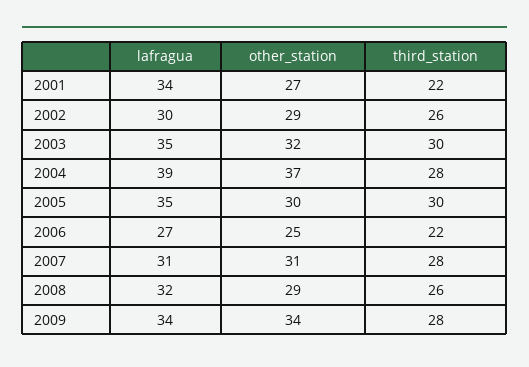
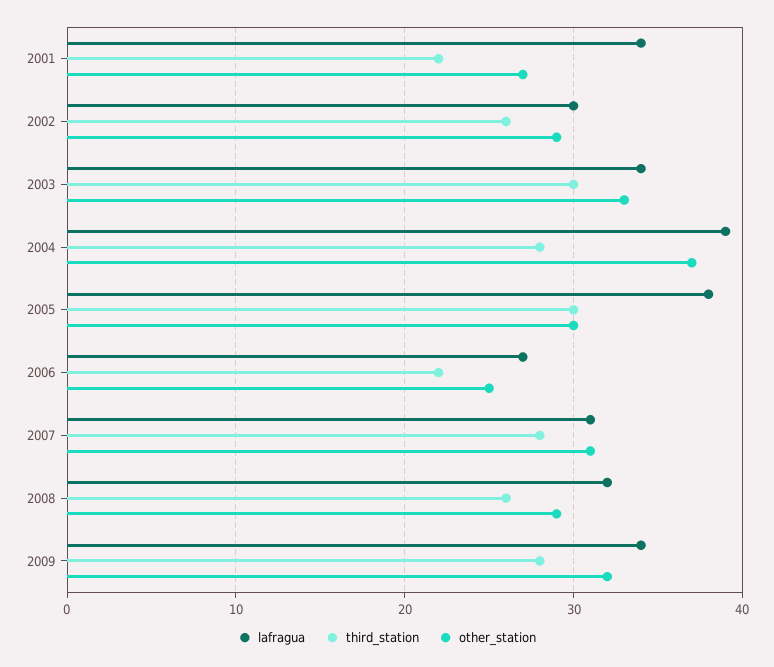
lafragua, 2003: 35 -> 34
other_station, 2003: 32 -> 33
lafragua, 2005: 35 -> 38
other_station, 2009: 34 -> 32

